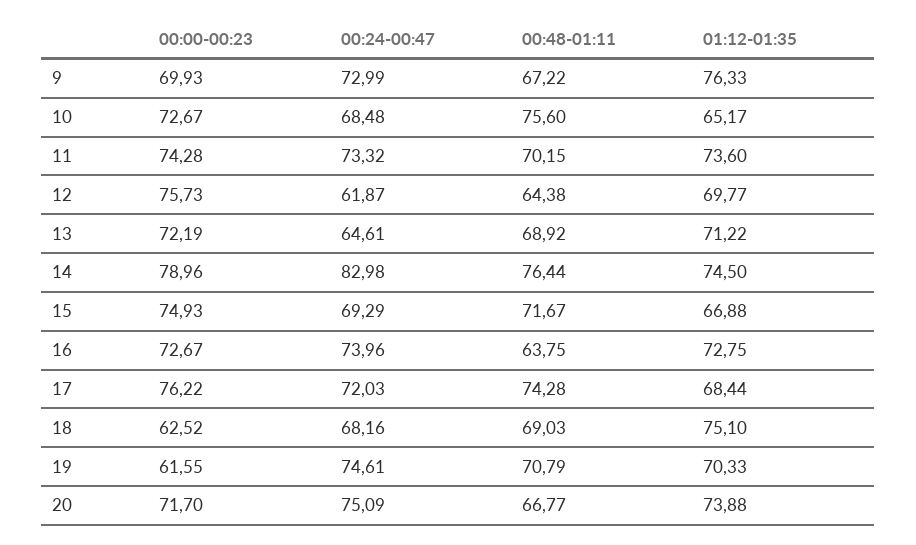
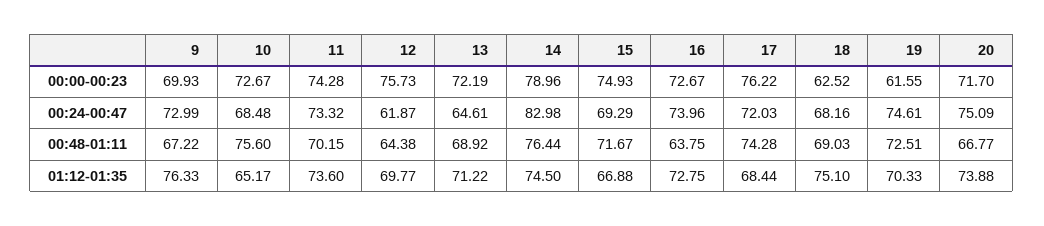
00:48-01:11, 19: 70.79 -> 72.51

